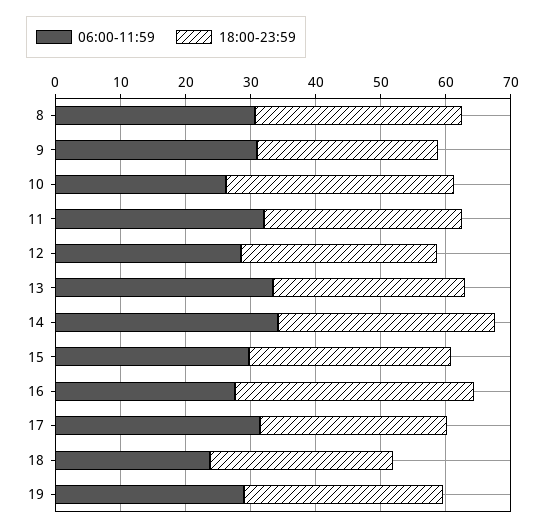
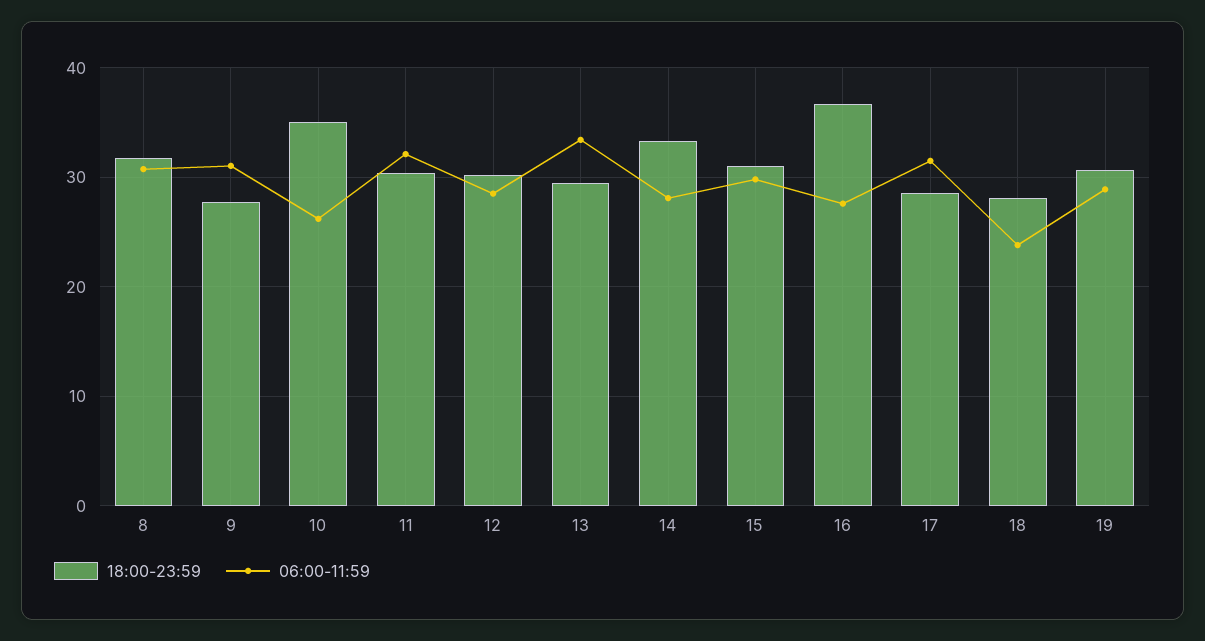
06:00-11:59, 14: 34 -> 28

